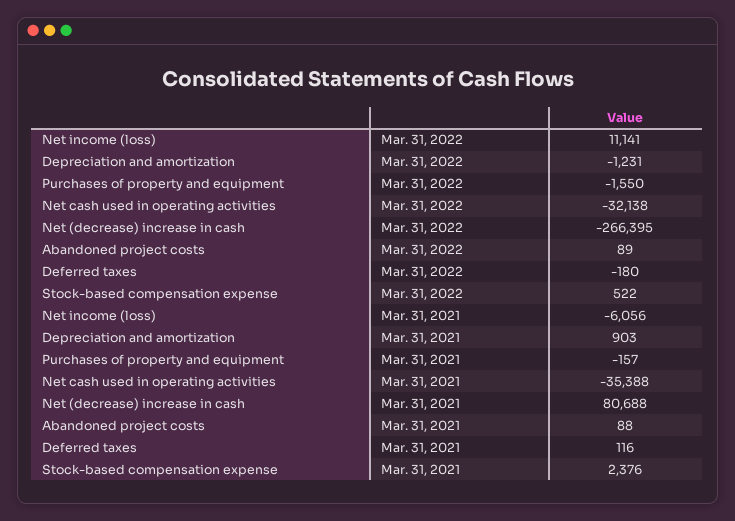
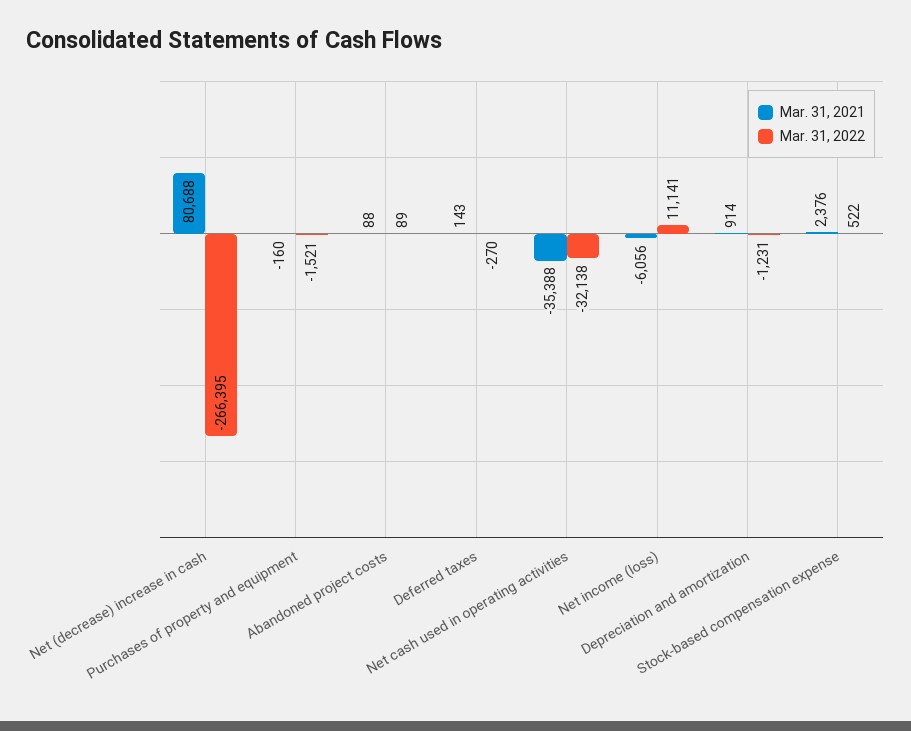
Mar. 31, 2022, Purchases of property and equipment: -1550 -> -1521
Mar. 31, 2022, Deferred taxes: -180 -> -270
Mar. 31, 2021, Depreciation and amortization: 903 -> 914
Mar. 31, 2021, Purchases of property and equipment: -157 -> -160
Mar. 31, 2021, Deferred taxes: 116 -> 143

